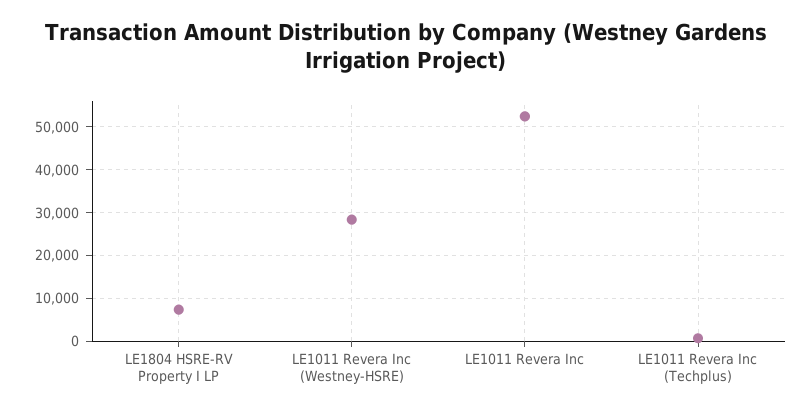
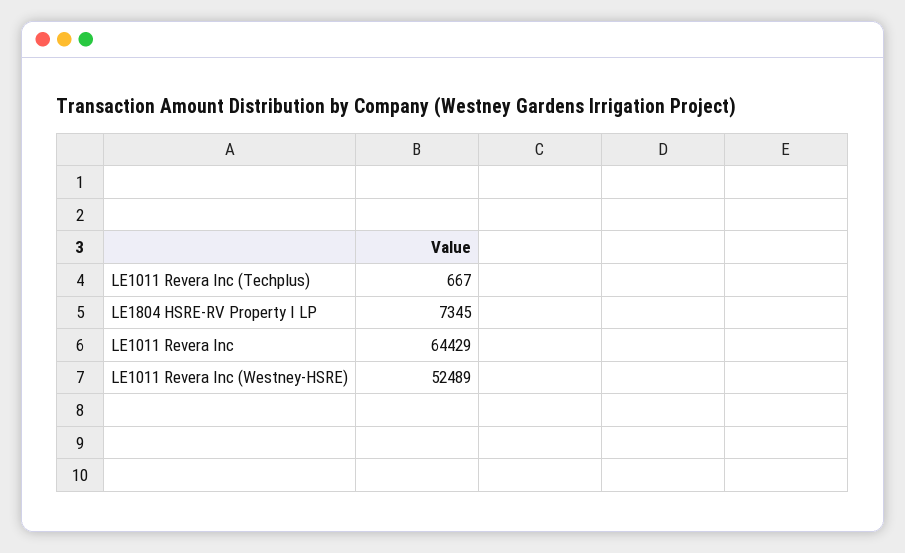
LE1011 Revera Inc (Westney-HSRE): 28000 -> 52489
LE1011 Revera Inc: 52000 -> 64429

